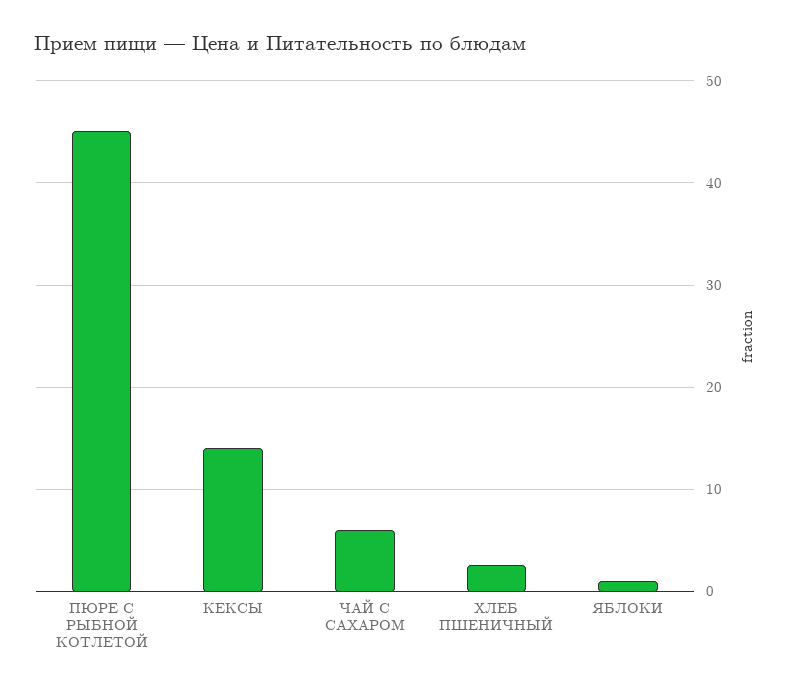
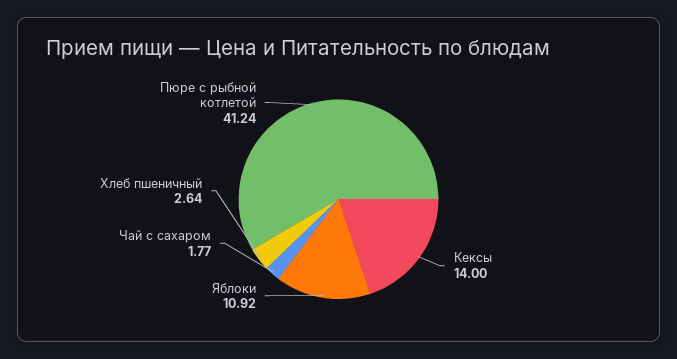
ПЮРЕ С РЫБНОЙ КОТЛЕТОЙ: 45 -> 41.24
ЧАЙ С САХАРОМ: 6 -> 1.77
ЯБЛОКИ: 1 -> 10.92

